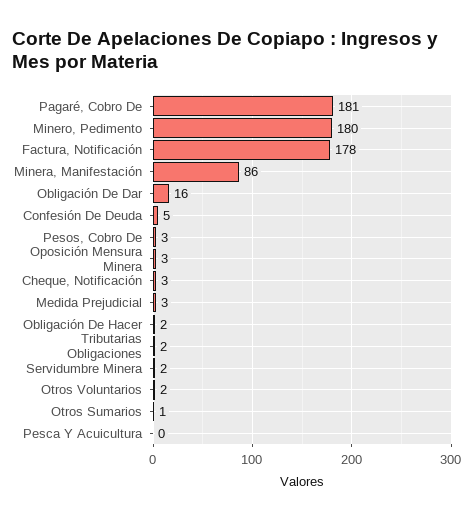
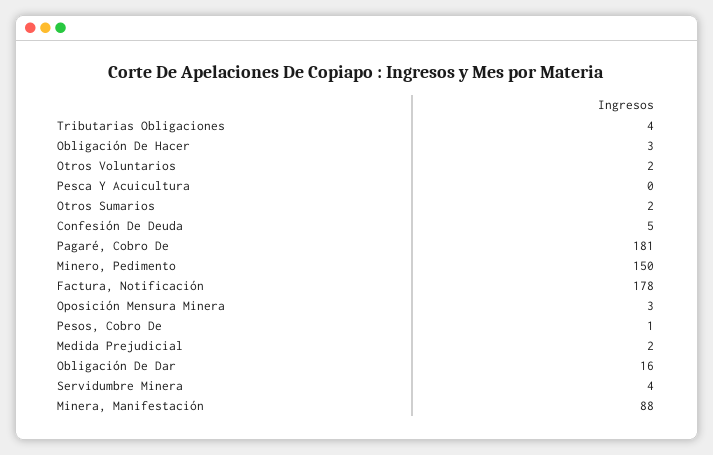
Minero, Pedimento: 180 -> 150
Minera, Manifestación: 86 -> 88
Pesos, Cobro De: 3 -> 1
Cheque, Notificación: 3 -> none
Medida Prejudicial: 3 -> 2
Obligación De Hacer: 2 -> 3
Tributarias Obligaciones: 2 -> 4
Servidumbre Minera: 2 -> 4
Otros Sumarios: 1 -> 2

